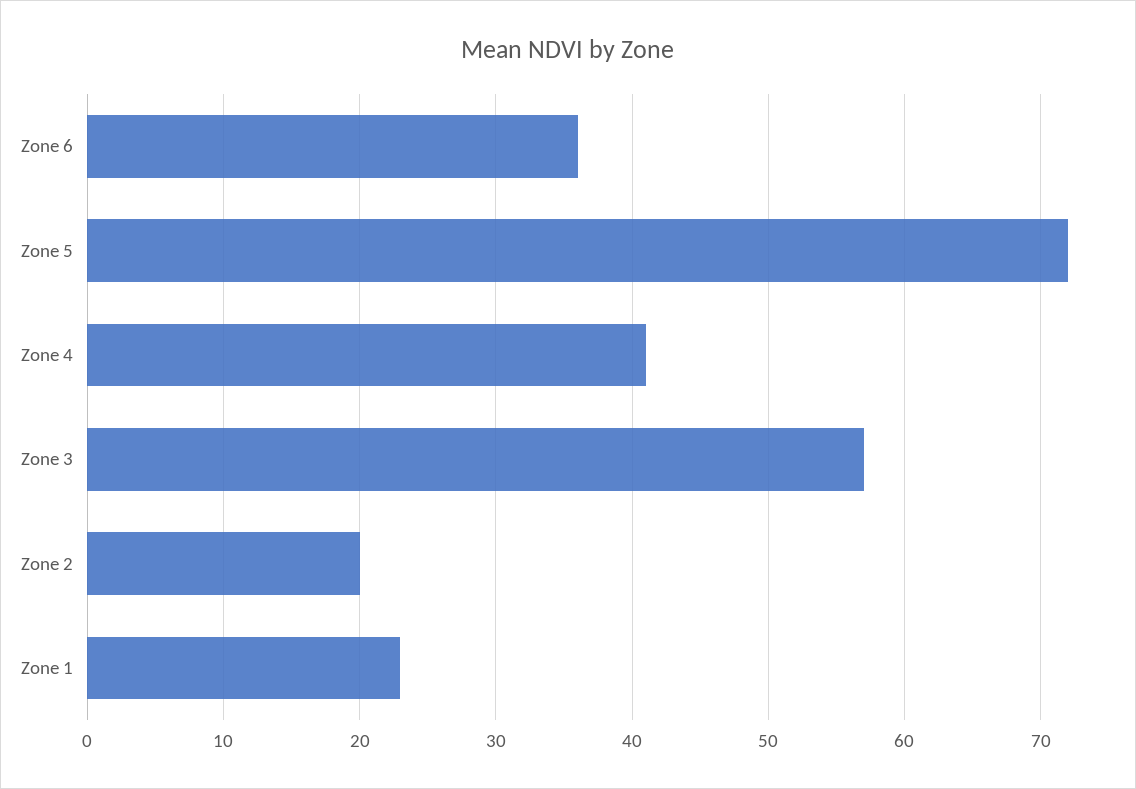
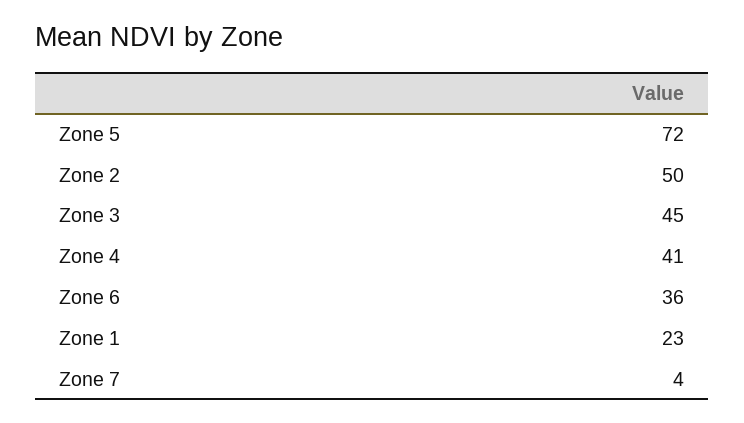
Zone 3: 57 -> 45
Zone 2: 20 -> 50
Zone 7: none -> 4

